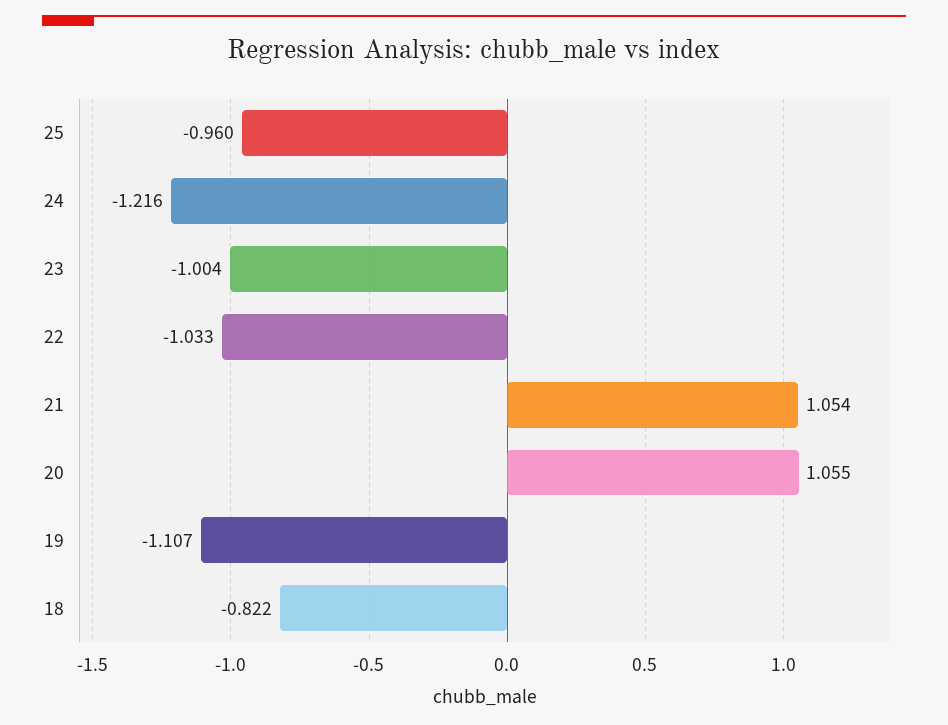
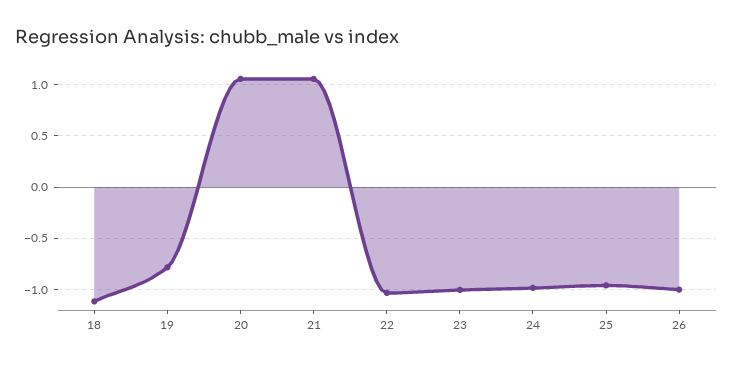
24: -1.216 -> -1
19: -1.107 -> -0.8
18: -0.822 -> -1.1
26: none -> -1

